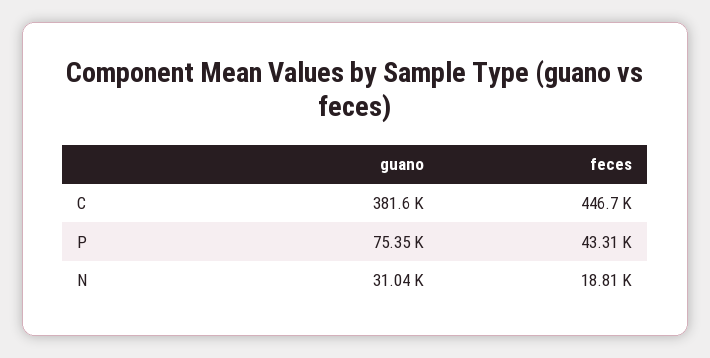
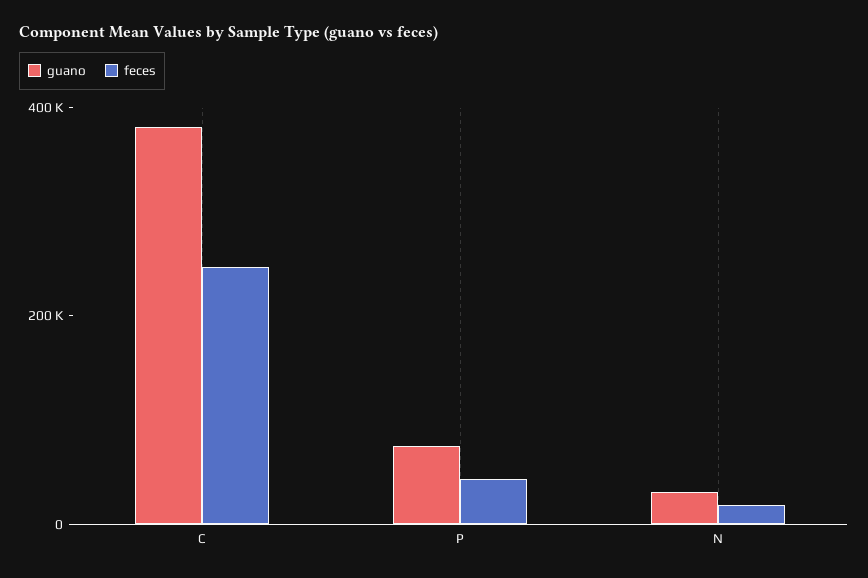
feces, C: 446700 -> 250000

